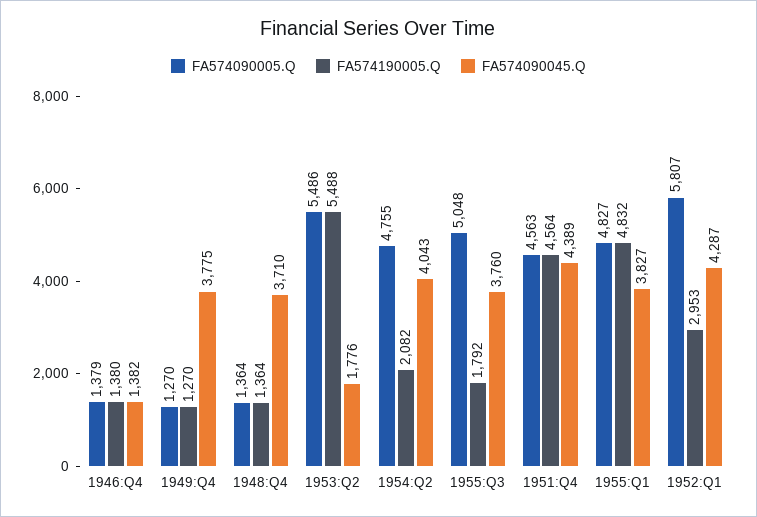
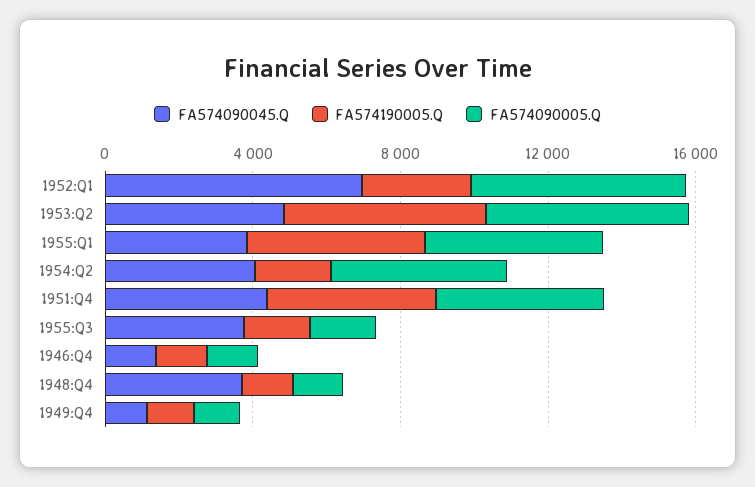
FA574090045.Q, 1949:Q4: 3775 -> 1000
FA574090045.Q, 1953:Q2: 1776 -> 5000
FA574090005.Q, 1955:Q3: 5048 -> 2000
FA574090045.Q, 1952:Q1: 4287 -> 7000

